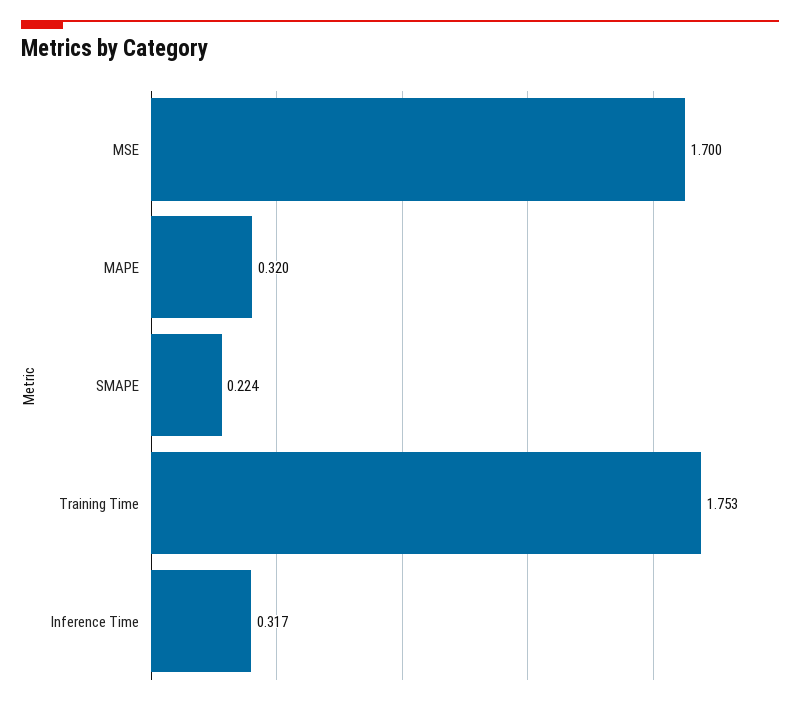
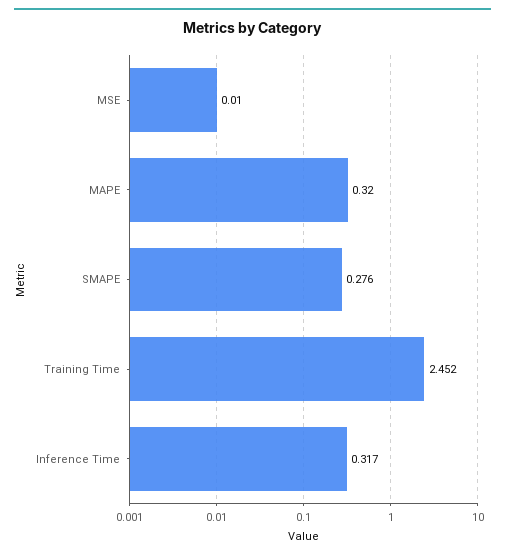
MSE: 1.7 -> 0.01
SMAPE: 0.224 -> 0.276
Training Time: 1.753 -> 2.452

